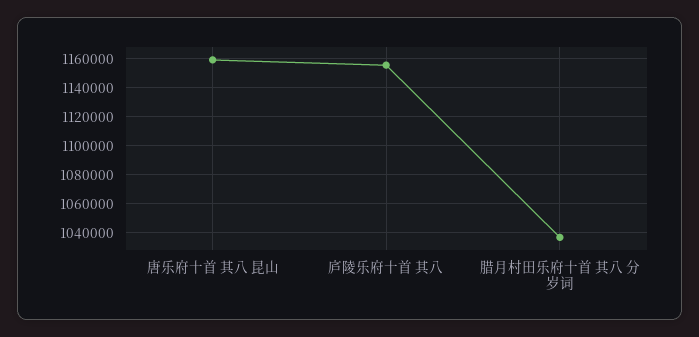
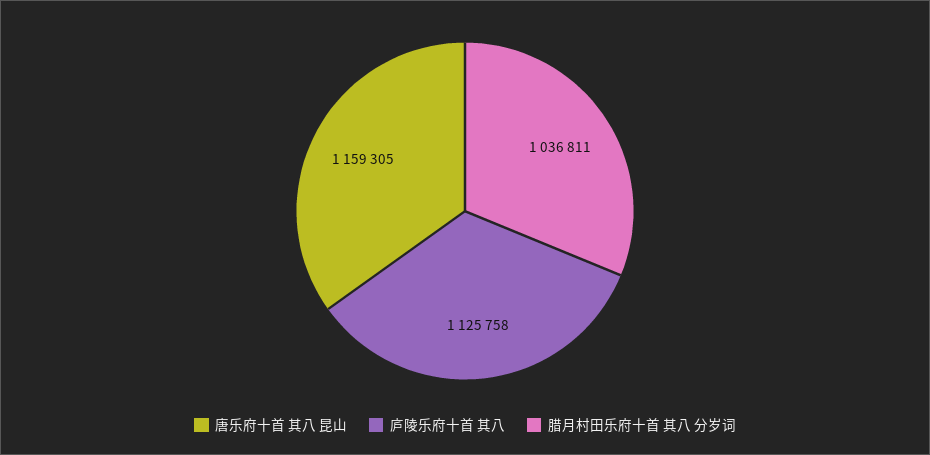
庐陵乐府十首 其八: 1155000 -> 1125758

